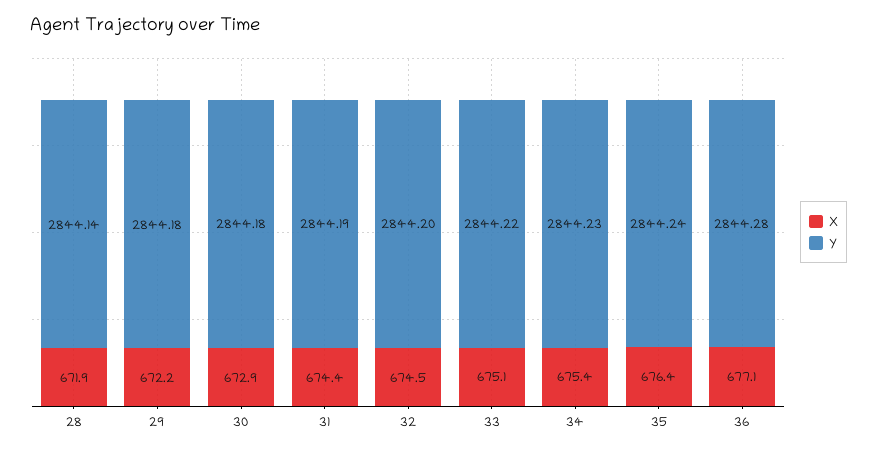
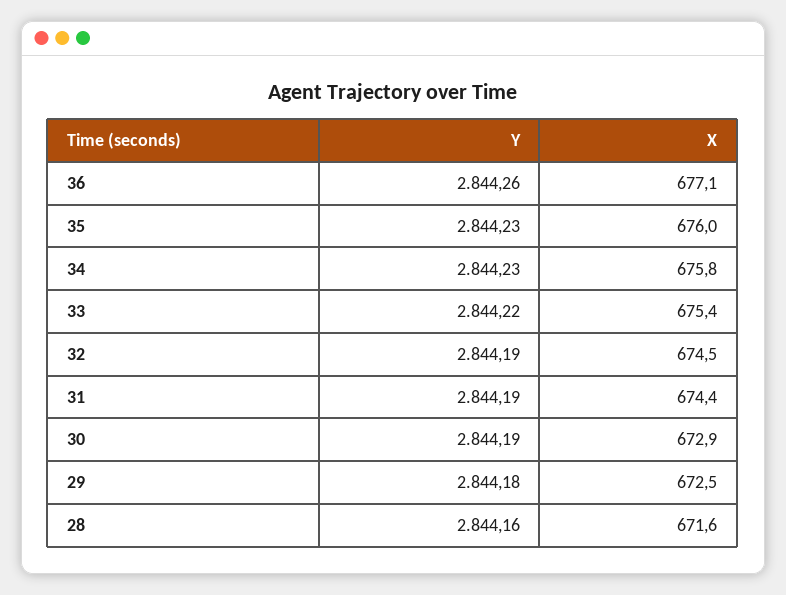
X, 28: 671.9 -> 671.6
Y, 28: 2844.14 -> 2844.16
X, 29: 672.2 -> 672.5
Y, 30: 2844.18 -> 2844.19
Y, 32: 2844.2 -> 2844.19
X, 33: 675.1 -> 675.4
X, 34: 675.4 -> 675.8
X, 35: 676.4 -> 676
Y, 35: 2844.24 -> 2844.23
Y, 36: 2844.28 -> 2844.26

